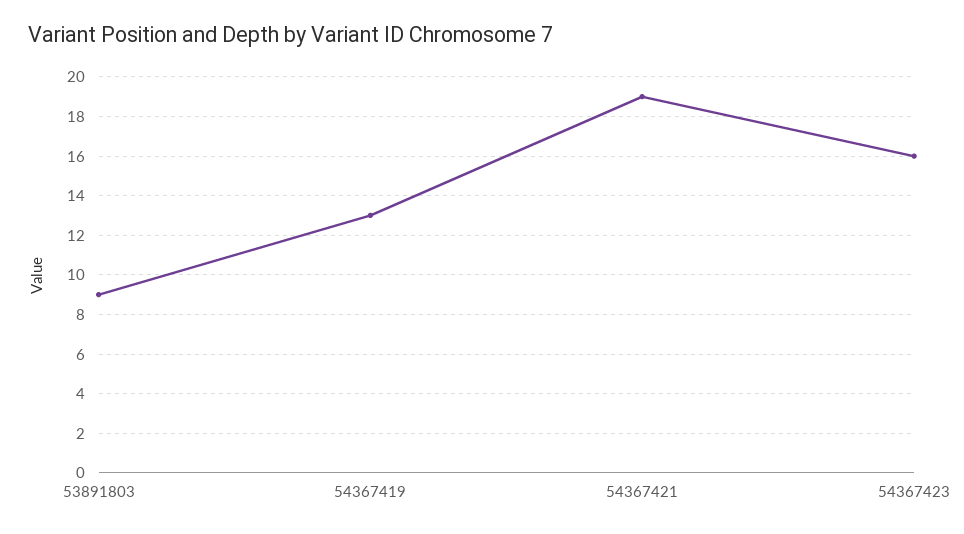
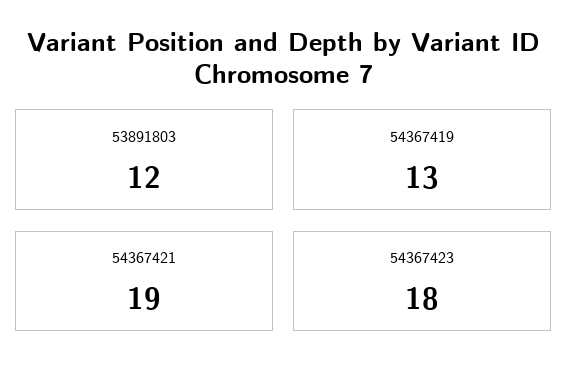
53891803: 9 -> 12
54367423: 16 -> 18

